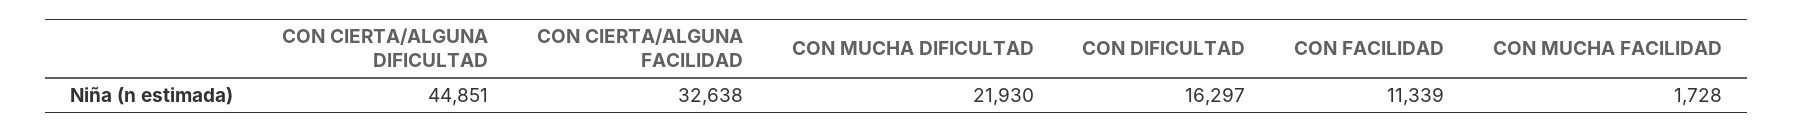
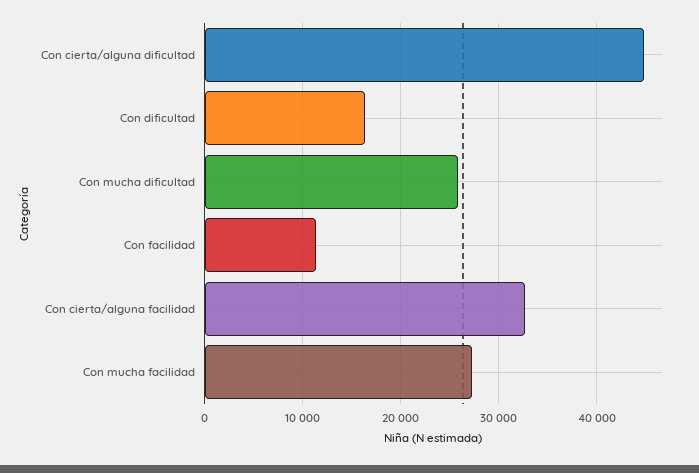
CON MUCHA DIFICULTAD: 21930 -> 26000
CON MUCHA FACILIDAD: 1728 -> 27000

